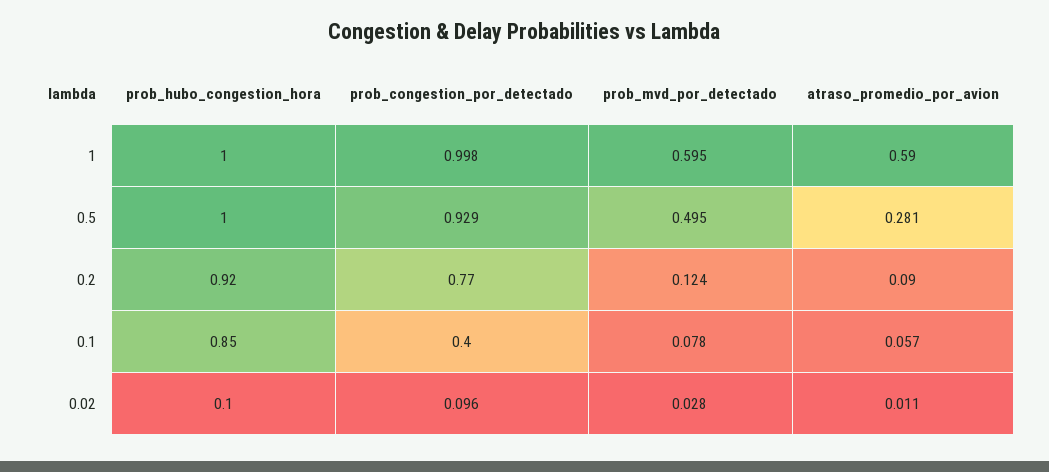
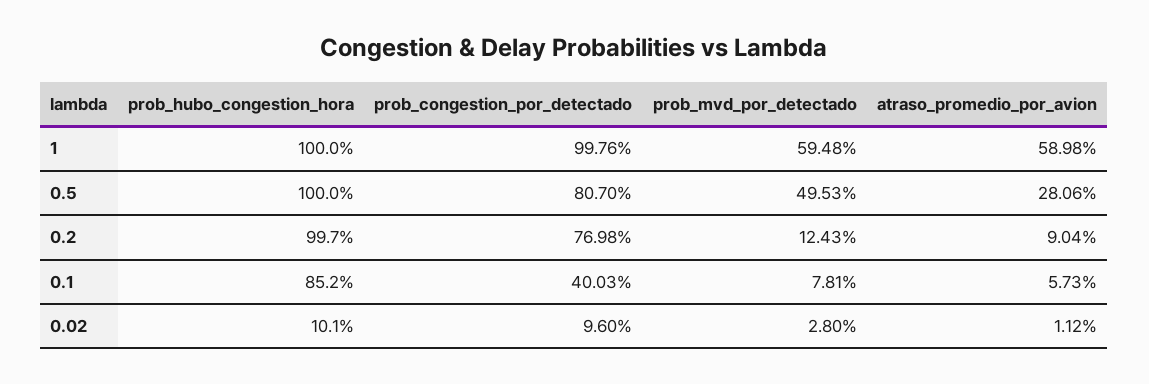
prob_congestion_por_detectado, 0.5: 0.929 -> 0.807
prob_hubo_congestion_hora, 0.2: 0.92 -> 0.997

